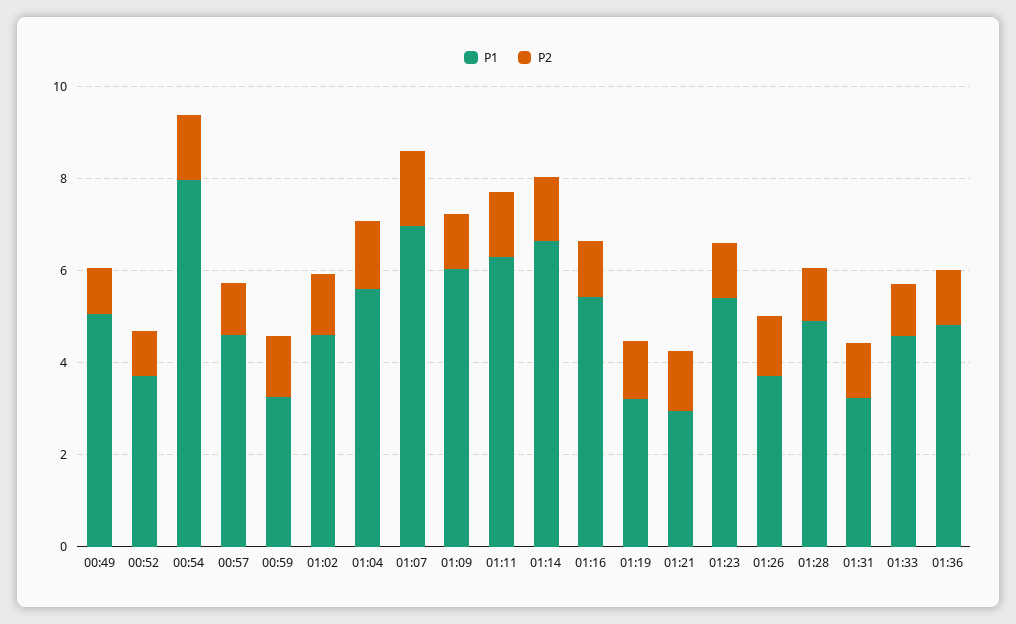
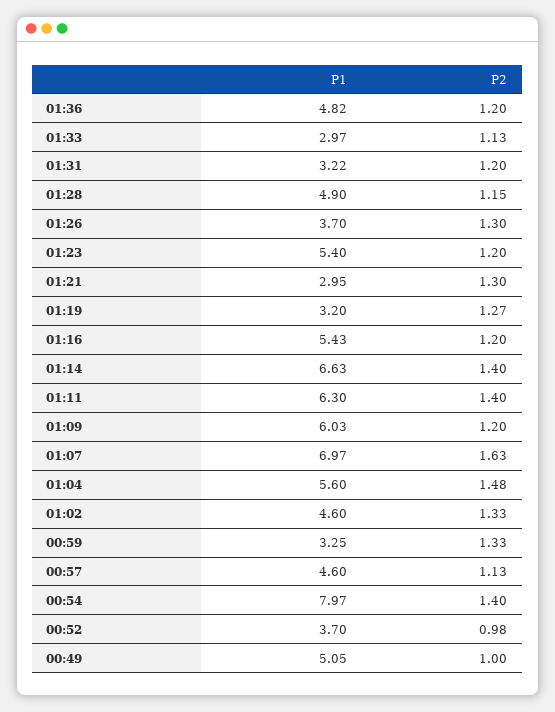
P1, 01:33: 4.5 -> 2.97

